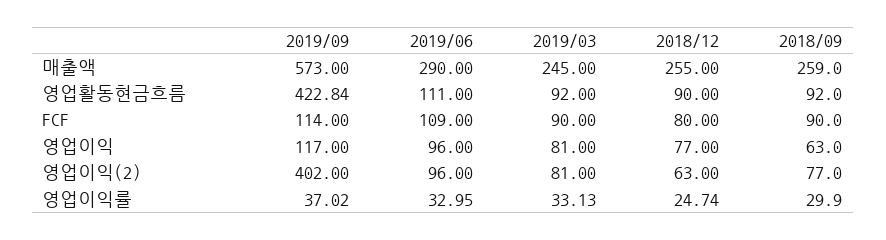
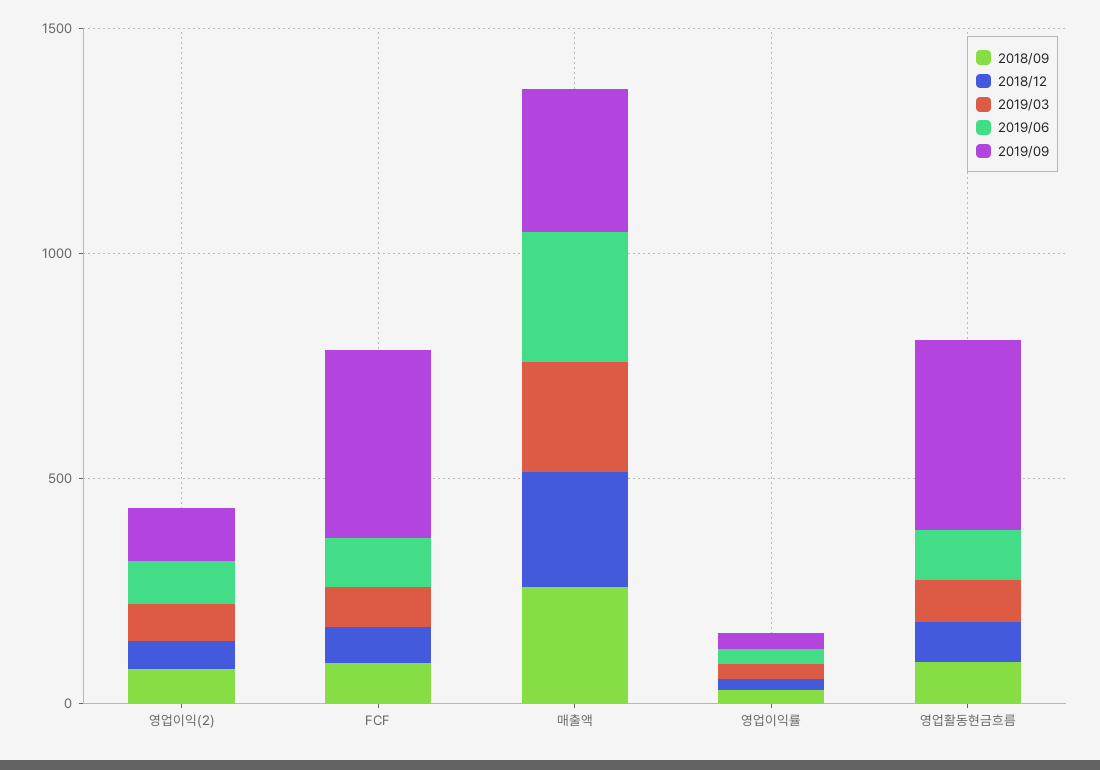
2019/09, 매출액: 573 -> 300
2019/09, FCF: 114 -> 400
2019/09, 영업이익: 117 -> none
2019/06, 영업이익: 96 -> none
2019/03, 영업이익: 81 -> none
2018/12, 영업이익: 77 -> none
2018/09, 영업이익: 63 -> none
2019/09, 영업이익(2): 402 -> 100

